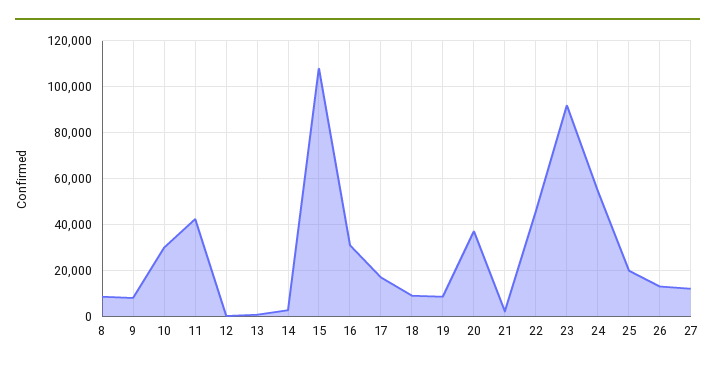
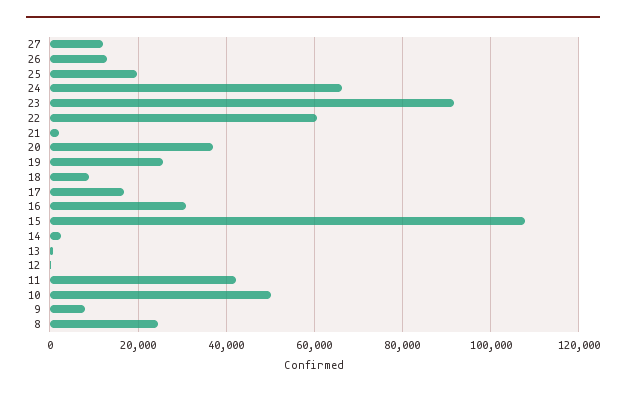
8: 10000 -> 24000
10: 30000 -> 50000
19: 10000 -> 26000
22: 45000 -> 60000
24: 55000 -> 66000

